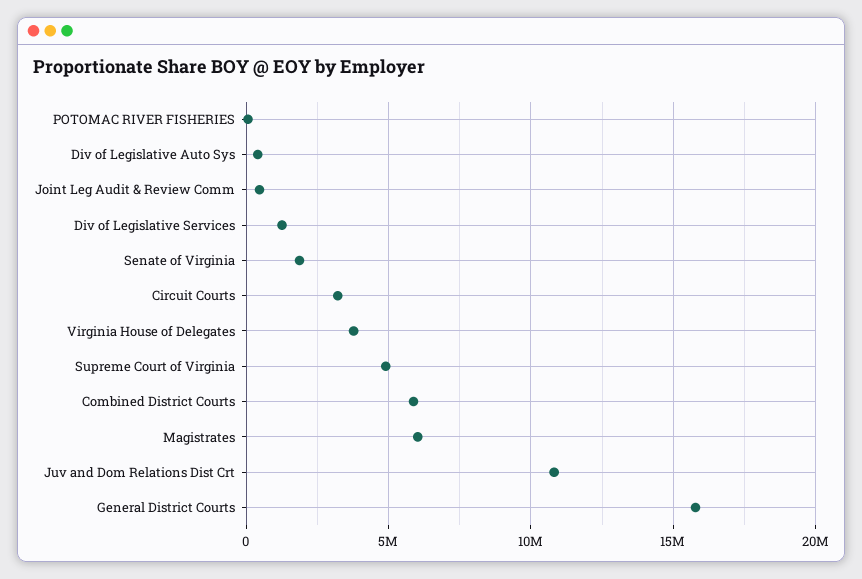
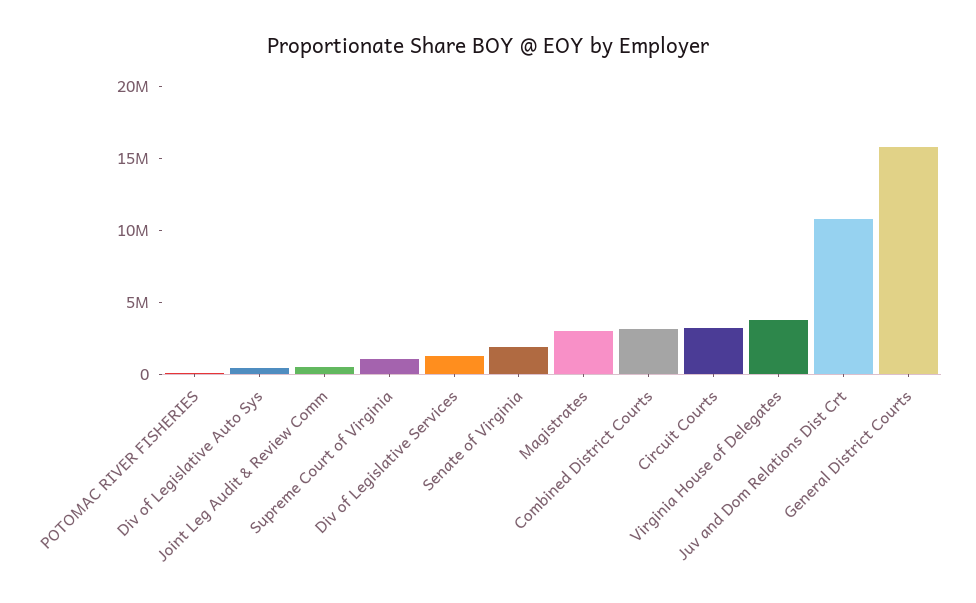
Supreme Court of Virginia: 5000000 -> 1000000
Combined District Courts: 6000000 -> 3000000
Magistrates: 6000000 -> 3000000

